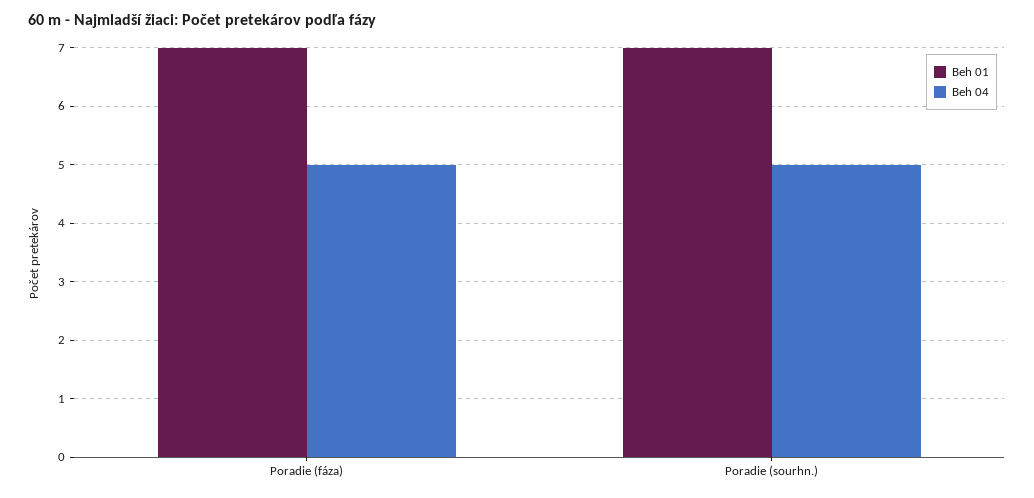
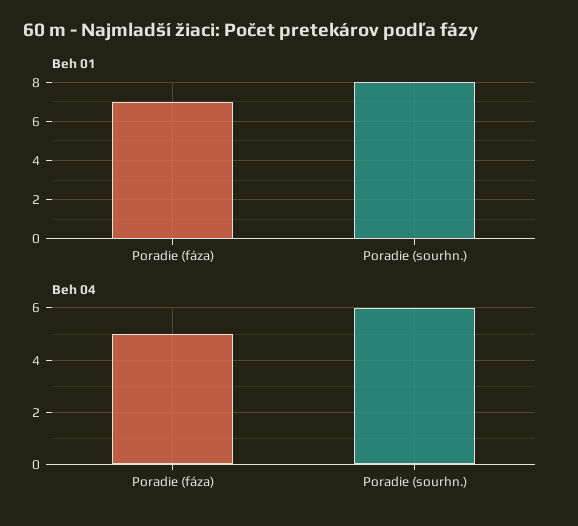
Beh 01, Poradie (sourhn.): 7 -> 8
Beh 04, Poradie (sourhn.): 5 -> 6

